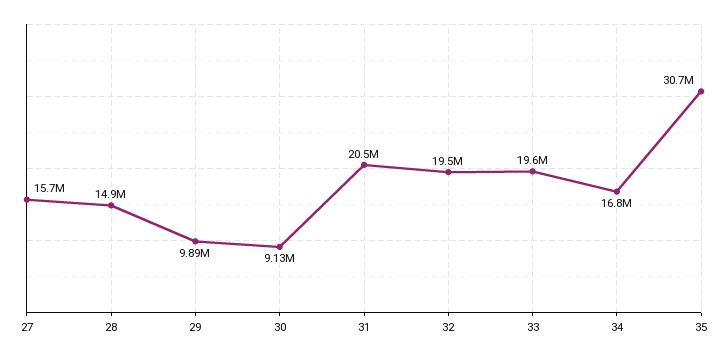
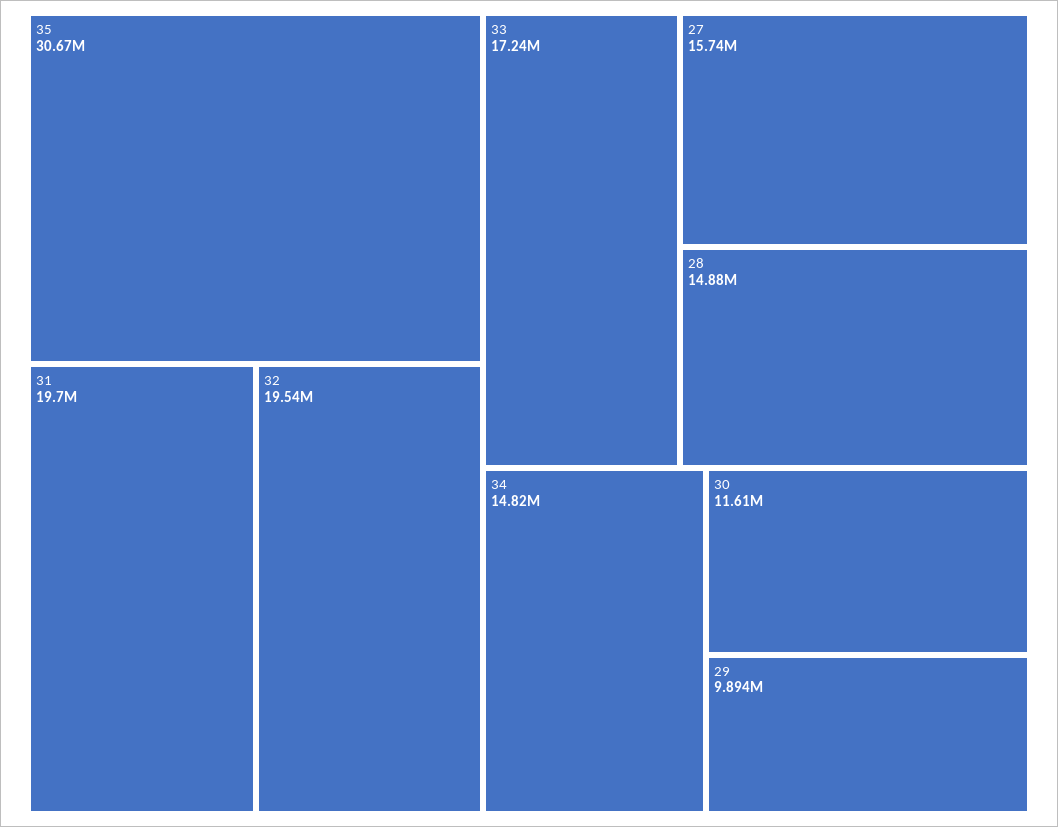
30: 9130000 -> 11610000
31: 20500000 -> 19700000
33: 19600000 -> 17240000
34: 16800000 -> 14820000

